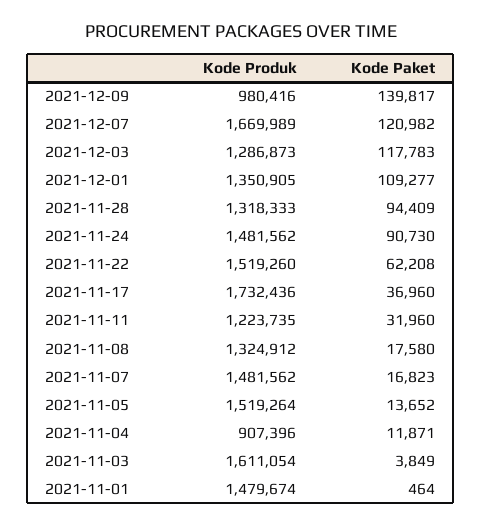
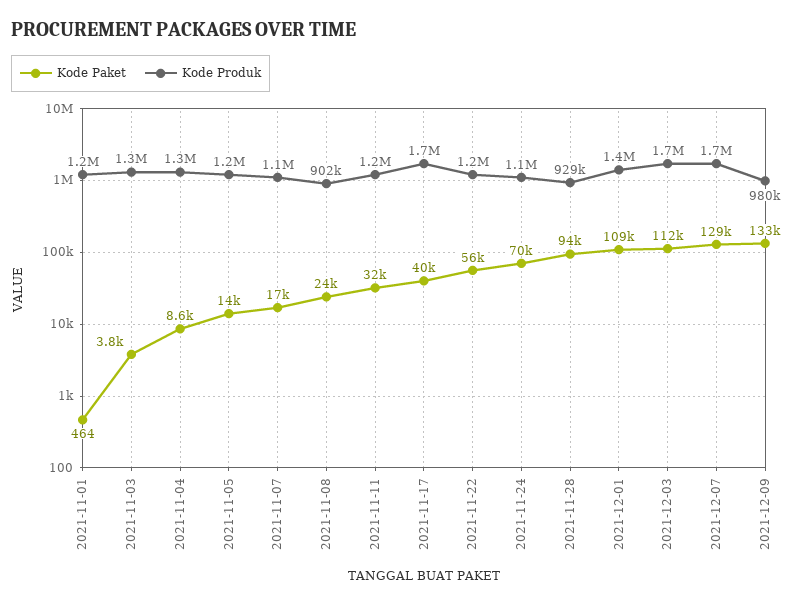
Kode Paket, 2021-12-09: 139817 -> 133000
Kode Paket, 2021-12-07: 120982 -> 129000
Kode Produk, 2021-12-03: 1286873 -> 1700000
Kode Paket, 2021-12-03: 117783 -> 112000
Kode Produk, 2021-11-28: 1318333 -> 929000
Kode Produk, 2021-11-24: 1481562 -> 1100000
Kode Paket, 2021-11-24: 90730 -> 70000
Kode Produk, 2021-11-22: 1519260 -> 1200000
Kode Paket, 2021-11-22: 62208 -> 56000
Kode Paket, 2021-11-17: 36960 -> 40000
Kode Produk, 2021-11-08: 1324912 -> 902000
Kode Paket, 2021-11-08: 17580 -> 24000
Kode Produk, 2021-11-07: 1481562 -> 1100000
Kode Produk, 2021-11-05: 1519264 -> 1200000
Kode Produk, 2021-11-04: 907396 -> 1300000
Kode Paket, 2021-11-04: 11871 -> 8600
Kode Produk, 2021-11-03: 1611054 -> 1300000
Kode Produk, 2021-11-01: 1479674 -> 1200000

